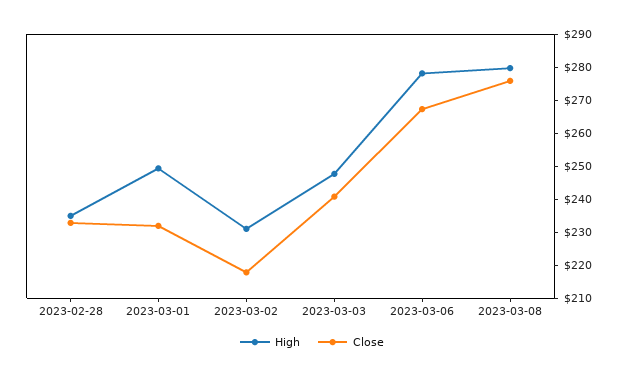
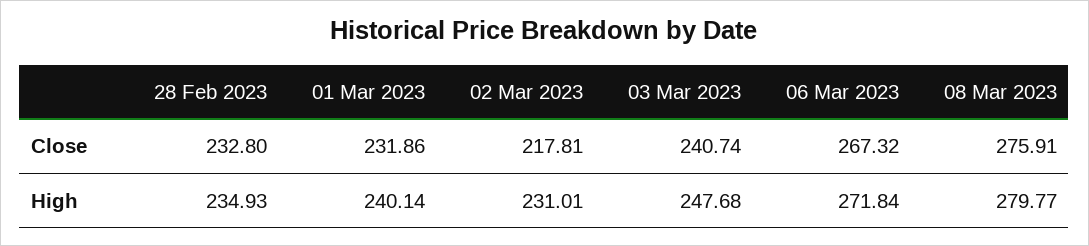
High, 2023-03-01: 250 -> 240.14
High, 2023-03-06: 277.5 -> 271.84

